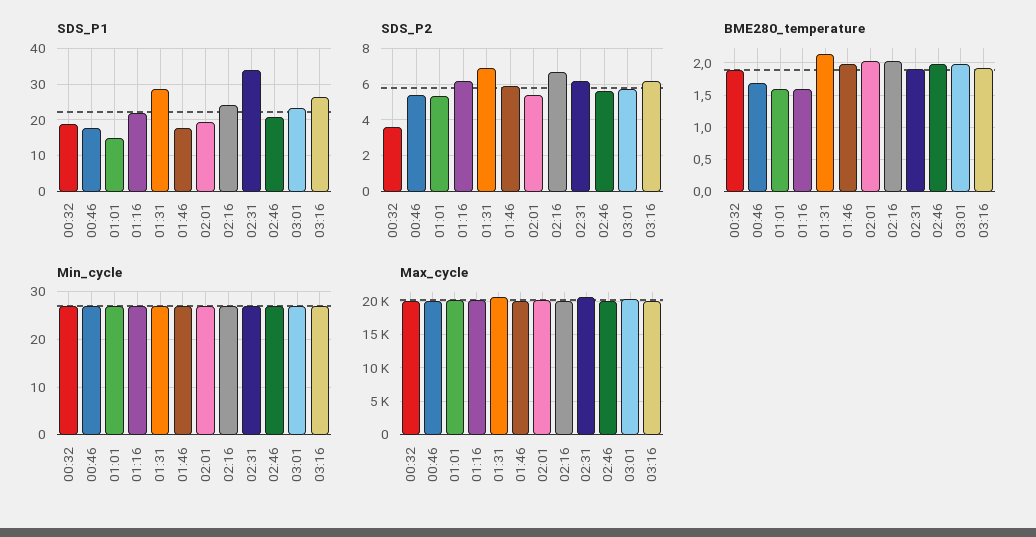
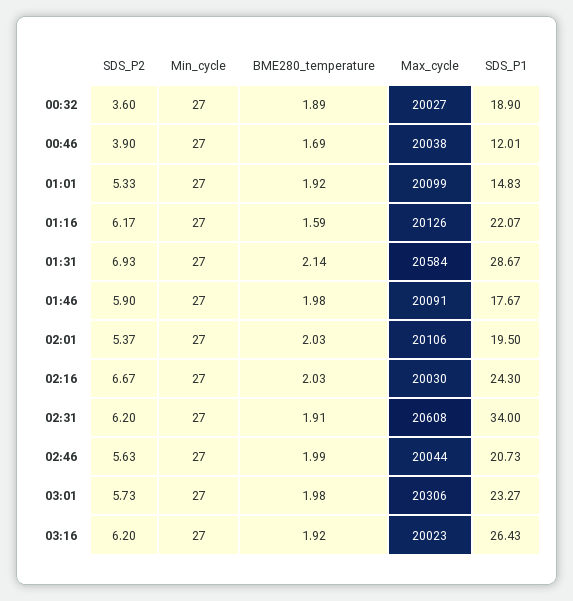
SDS_P1, 00:46: 18 -> 12.01
SDS_P2, 00:46: 5.5 -> 3.9
BME280_temperature, 01:01: 1.6 -> 1.92

